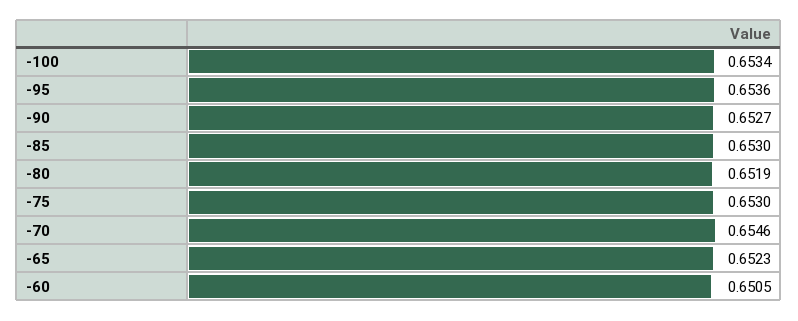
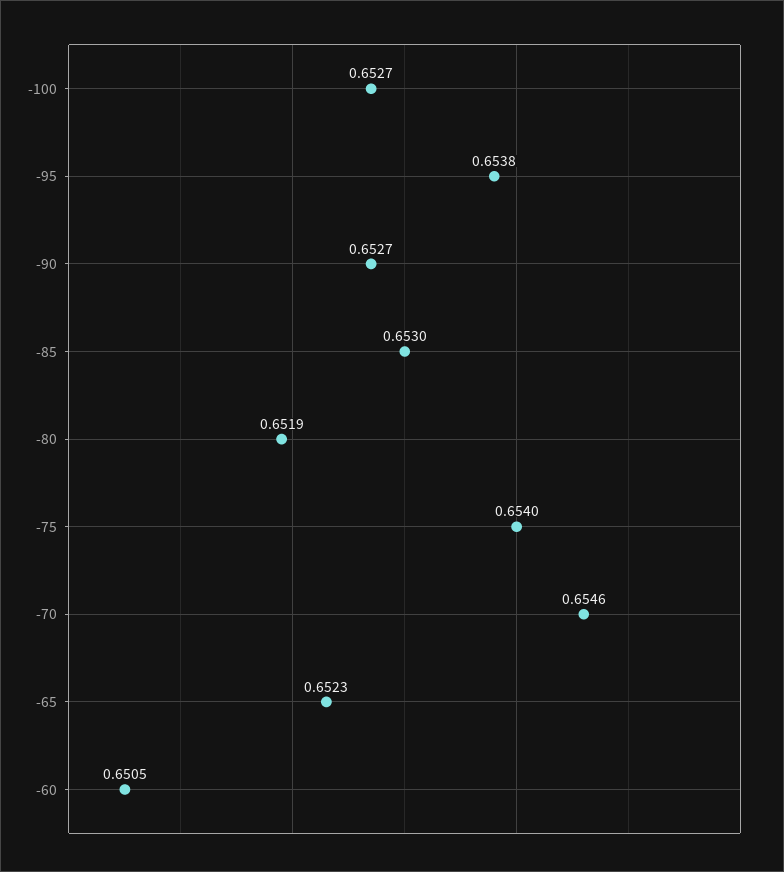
-100: 0.6534 -> 0.6527
-95: 0.6536 -> 0.6538
-75: 0.653 -> 0.654

